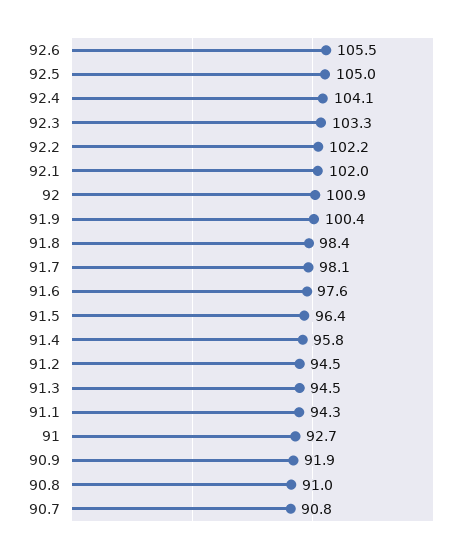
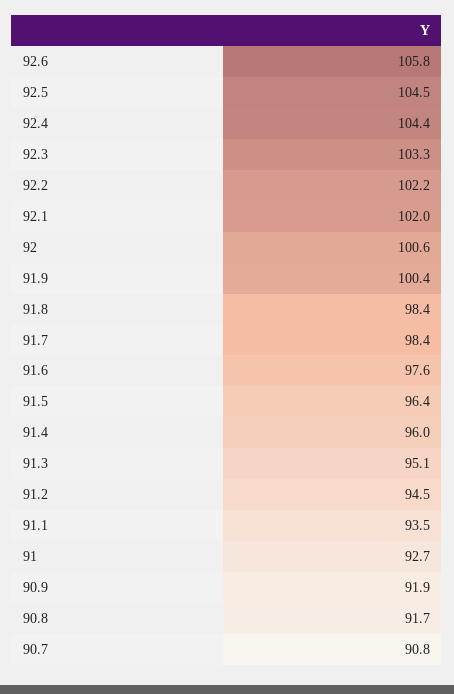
92.6: 105.5 -> 105.8
92.5: 105 -> 104.5
92.4: 104.1 -> 104.4
92: 100.9 -> 100.6
91.7: 98.1 -> 98.4
91.4: 95.8 -> 96
91.3: 94.5 -> 95.1
91.1: 94.3 -> 93.5
90.8: 91 -> 91.7

